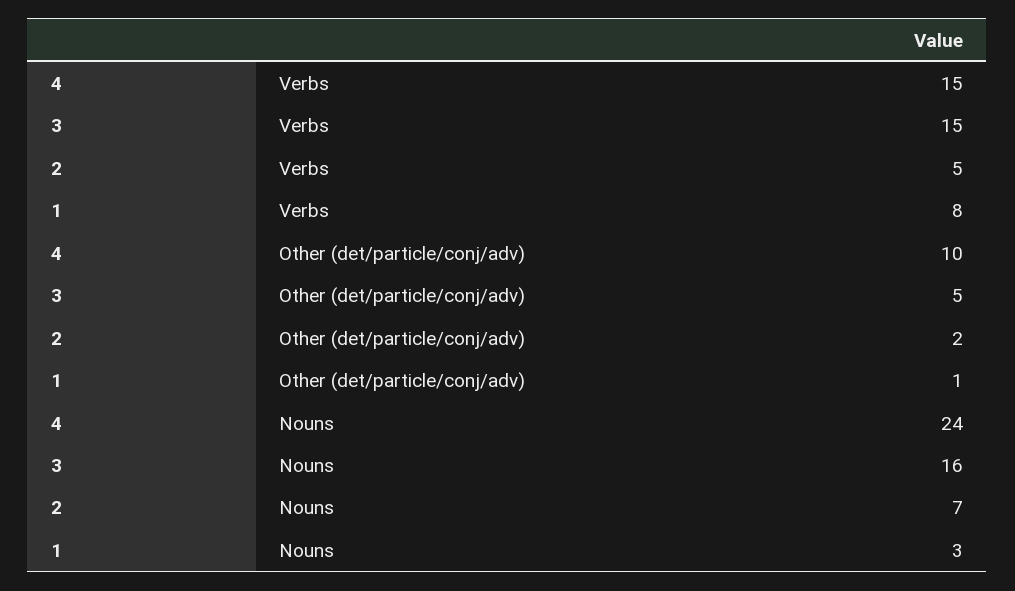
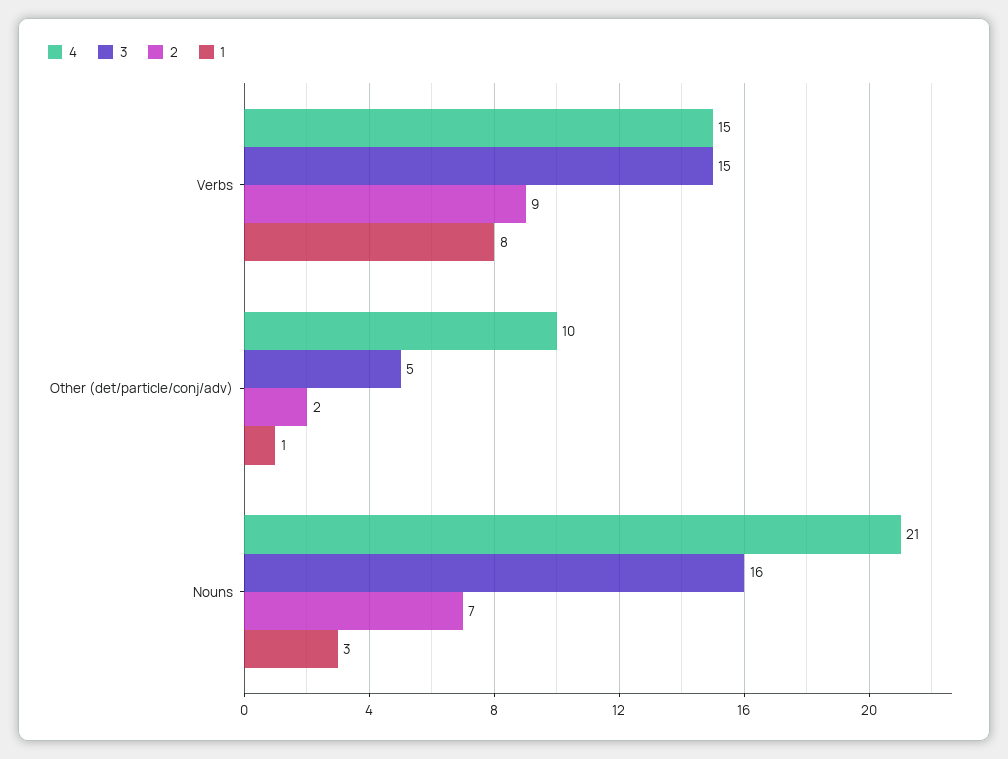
2, Verbs: 5 -> 9
4, Nouns: 24 -> 21

